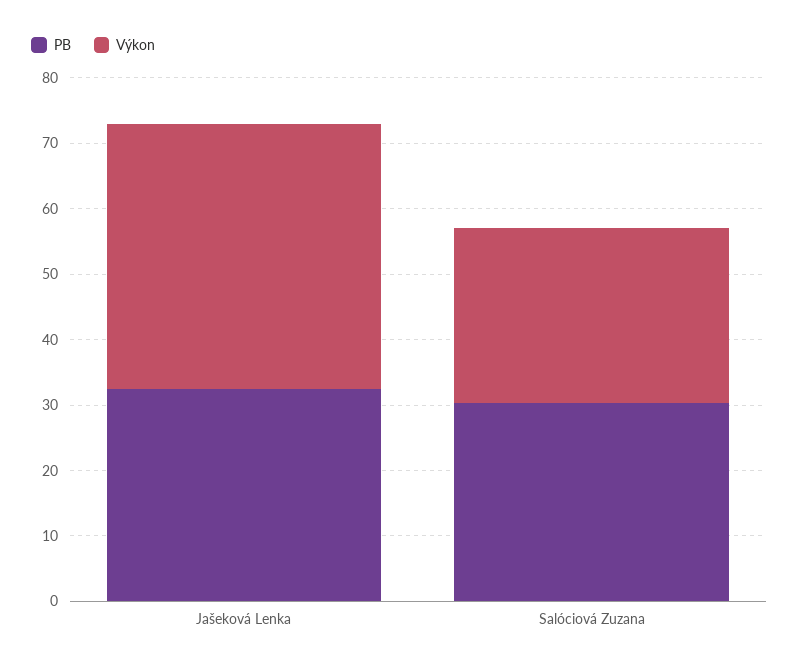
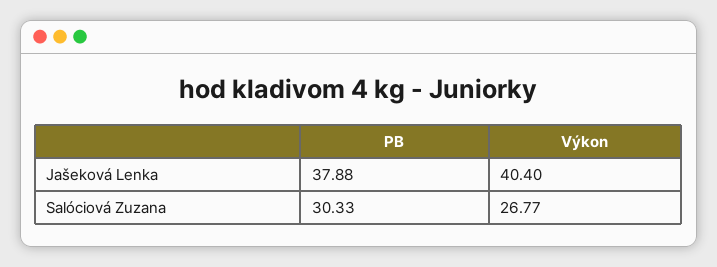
PB, Jašeková Lenka: 32 -> 37.88

